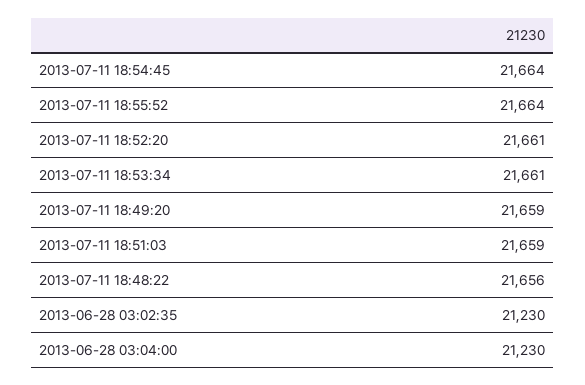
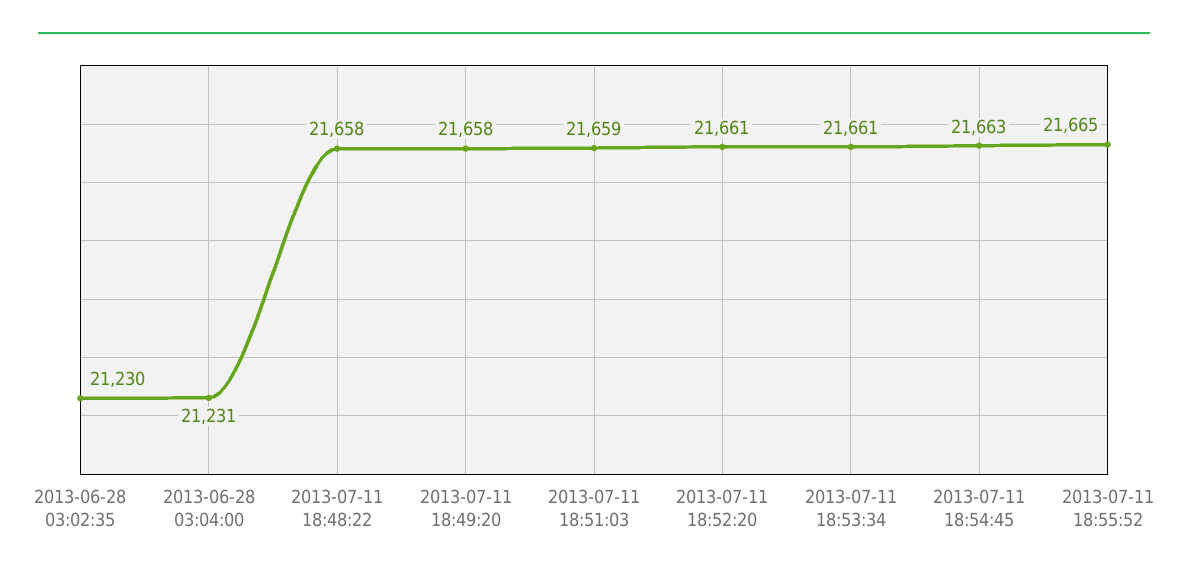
2013-07-11 18:54:45: 21664 -> 21663
2013-07-11 18:55:52: 21664 -> 21665
2013-07-11 18:49:20: 21659 -> 21658
2013-07-11 18:48:22: 21656 -> 21658
2013-06-28 03:04:00: 21230 -> 21231

